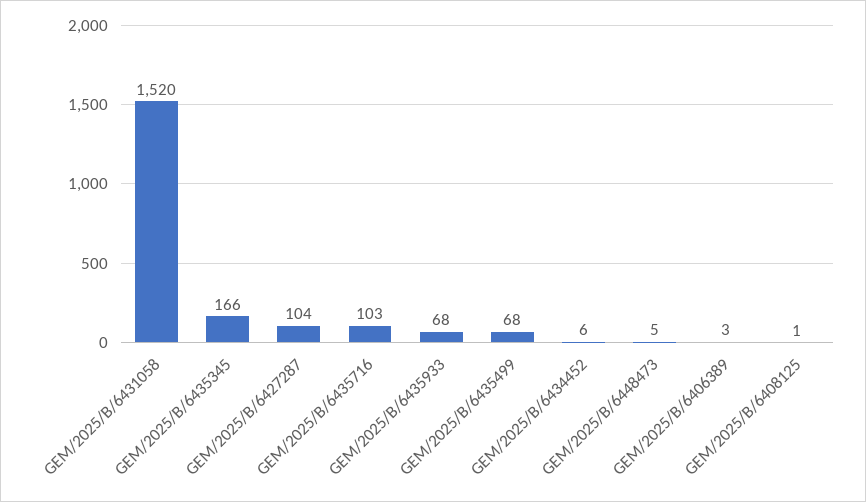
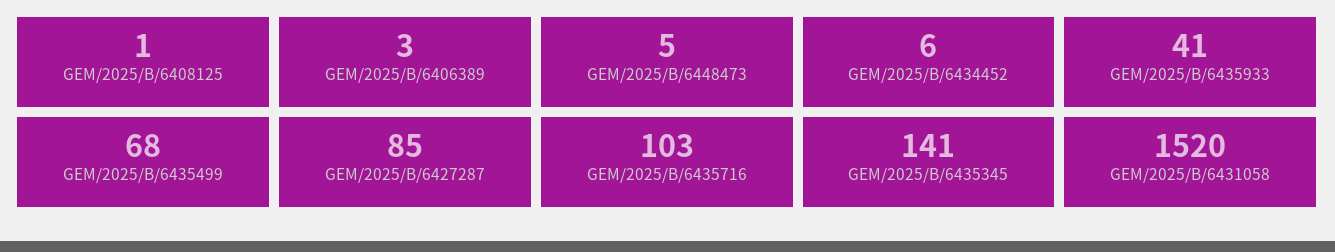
GEM/2025/B/6435345: 166 -> 141
GEM/2025/B/6427287: 104 -> 85
GEM/2025/B/6435933: 68 -> 41

